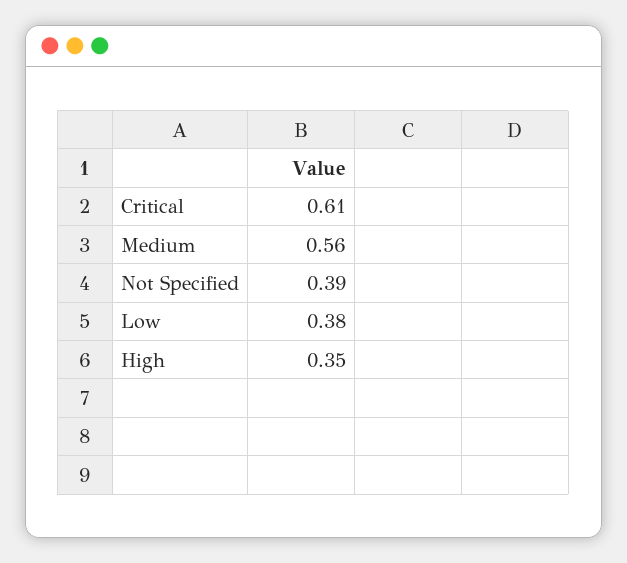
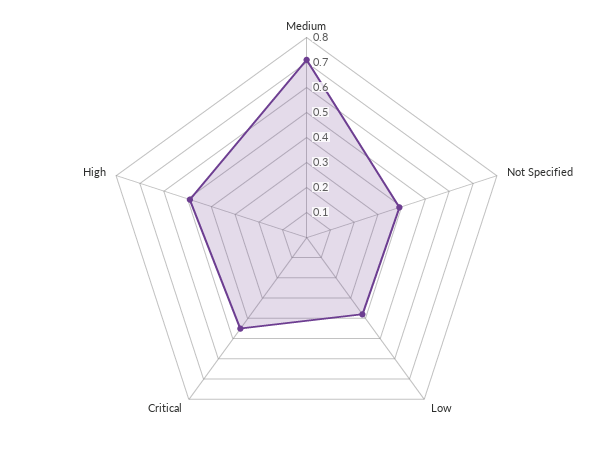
Critical: 0.61 -> 0.45
Medium: 0.56 -> 0.7
High: 0.35 -> 0.5

